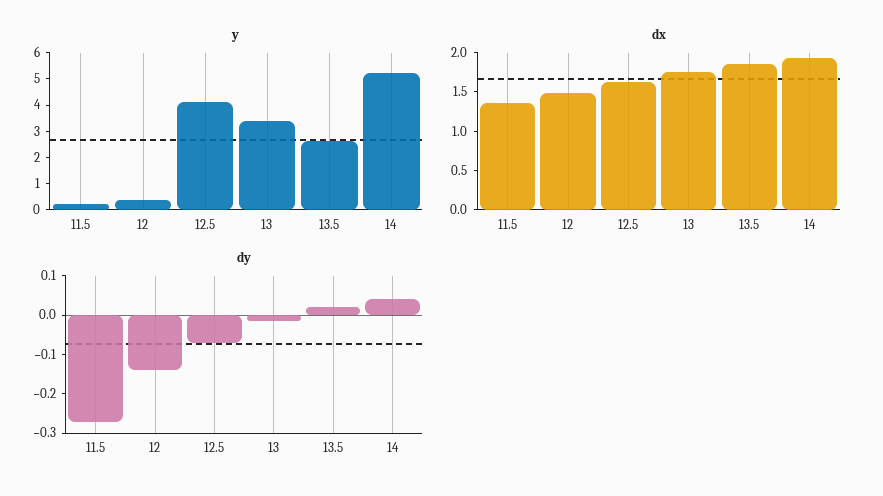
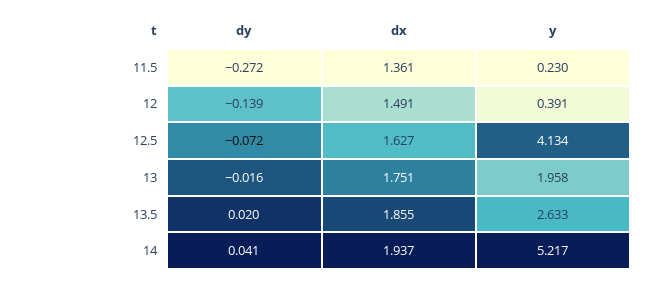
y, 13: 3.5 -> 1.958

